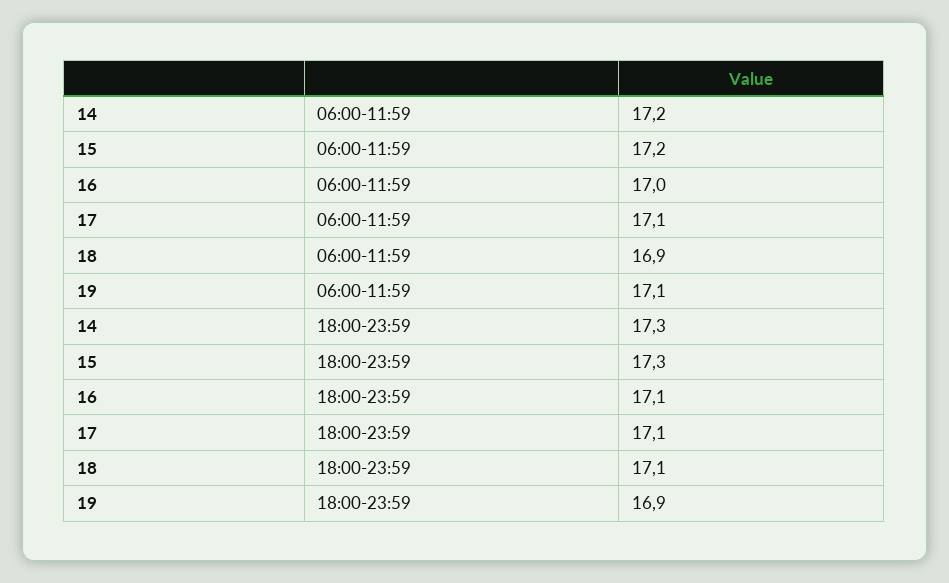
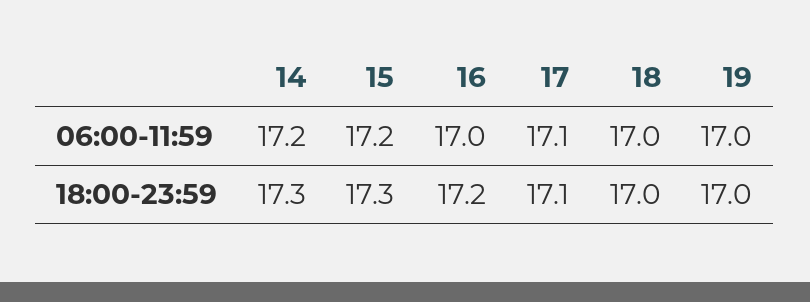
18, 06:00-11:59: 16.9 -> 17
19, 06:00-11:59: 17.1 -> 17
16, 18:00-23:59: 17.1 -> 17.2
18, 18:00-23:59: 17.1 -> 17
19, 18:00-23:59: 16.9 -> 17

